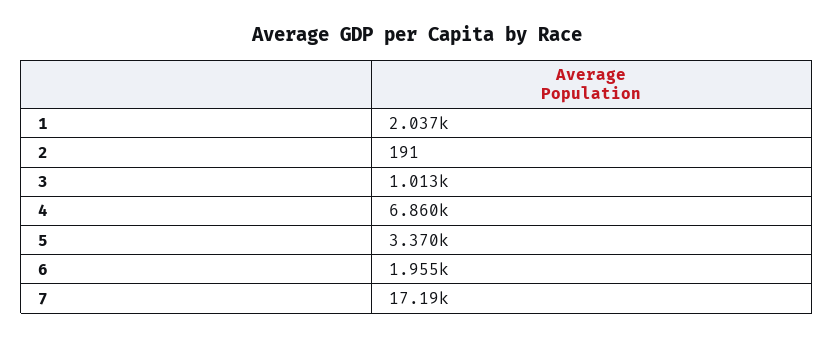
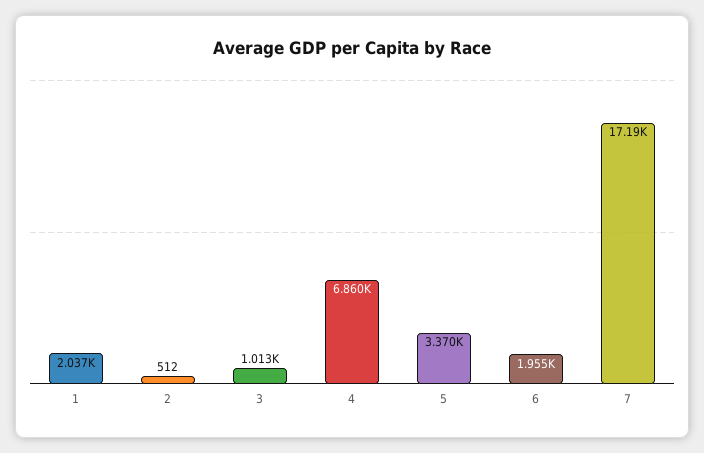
2: 191 -> 512

